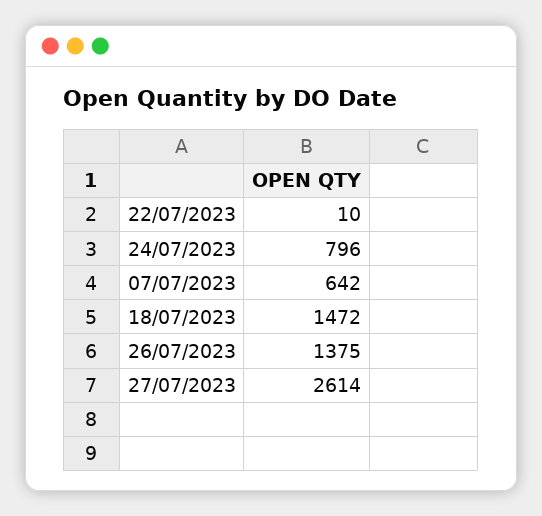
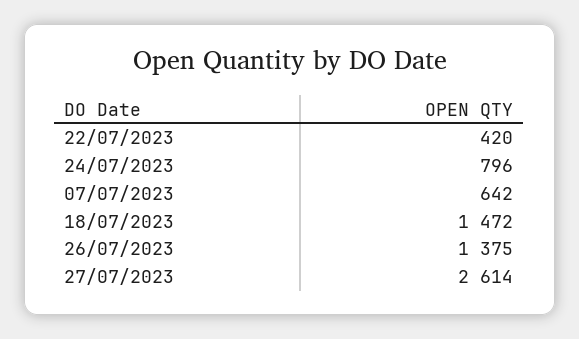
22/07/2023: 10 -> 420

